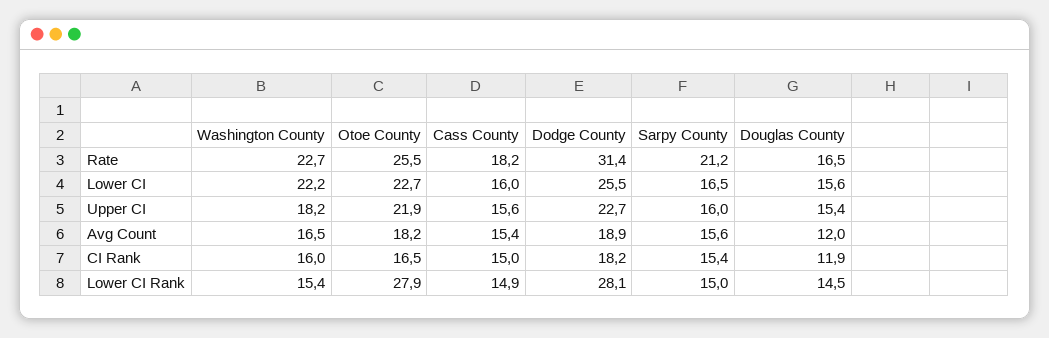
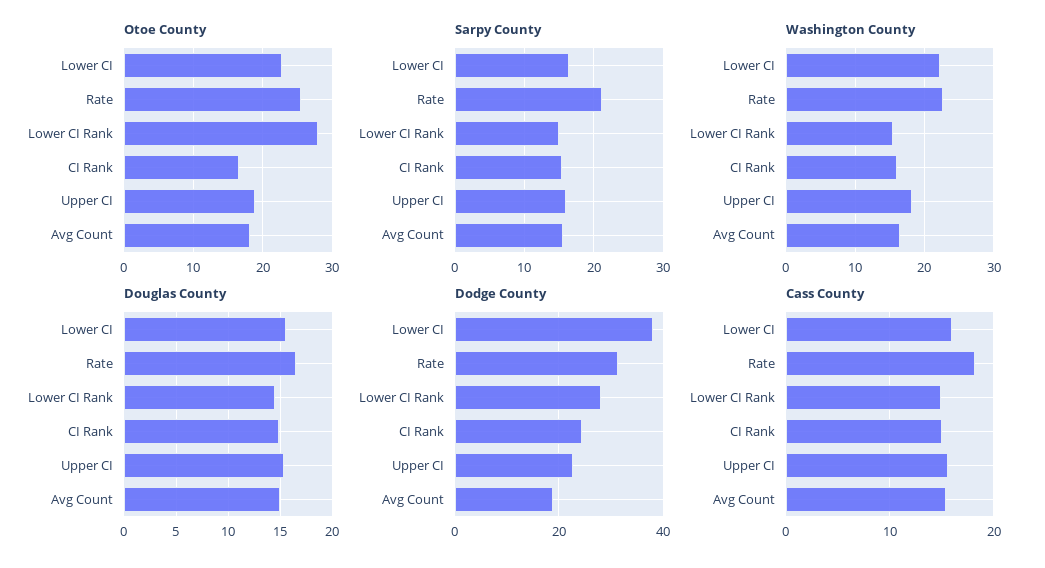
Dodge County, Lower CI: 25.5 -> 38
Otoe County, Upper CI: 21.9 -> 19
Douglas County, Avg Count: 12 -> 15
Dodge County, CI Rank: 18.2 -> 24
Douglas County, CI Rank: 11.9 -> 15

